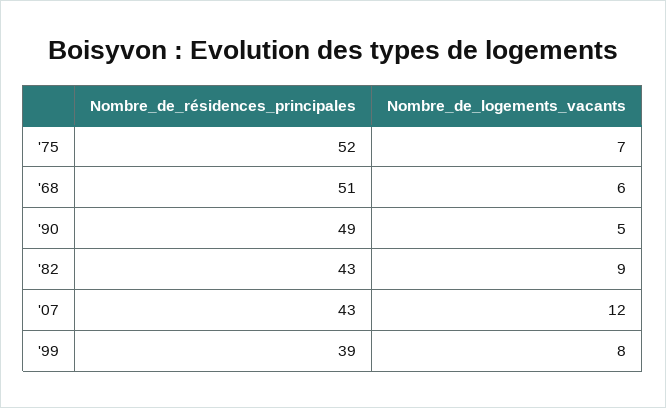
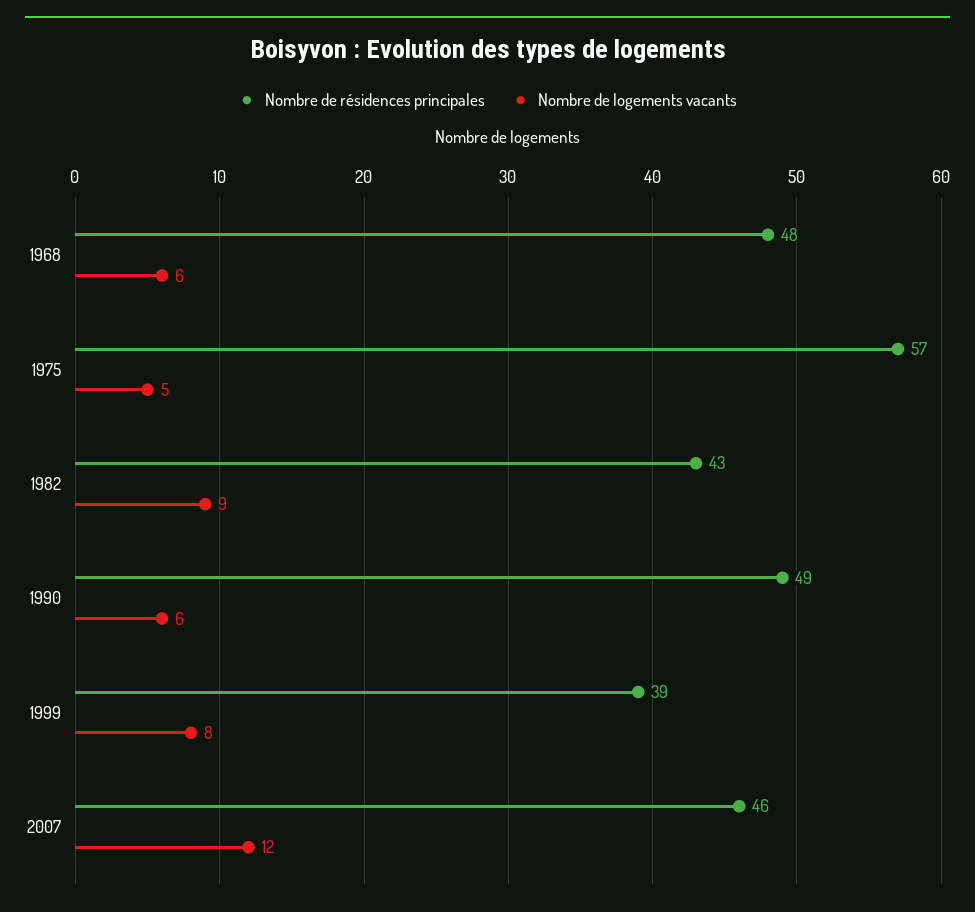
Nombre_de_résidences_principales, '75: 52 -> 57
Nombre_de_logements_vacants, '75: 7 -> 5
Nombre_de_résidences_principales, '68: 51 -> 48
Nombre_de_logements_vacants, '90: 5 -> 6
Nombre_de_résidences_principales, '07: 43 -> 46

